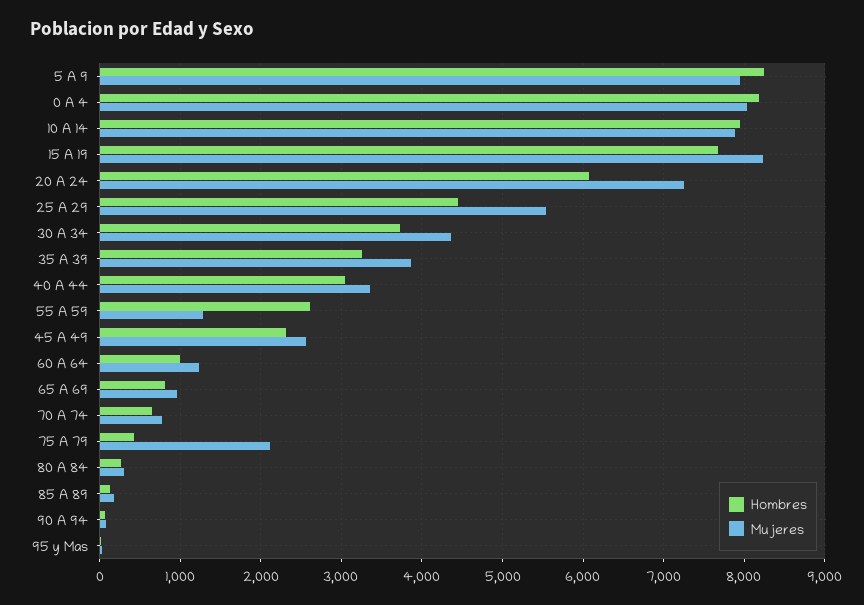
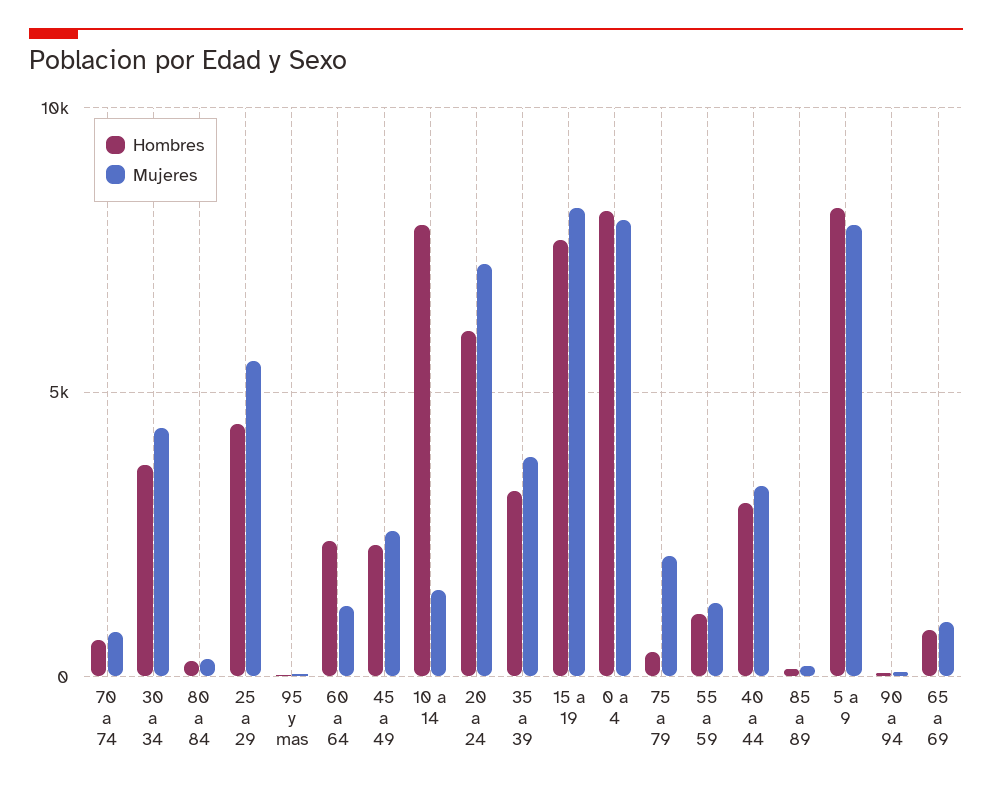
Mujeres, 10 A 14: 7900 -> 1500
Hombres, 55 A 59: 2600 -> 1000
Hombres, 60 A 64: 1000 -> 2500

